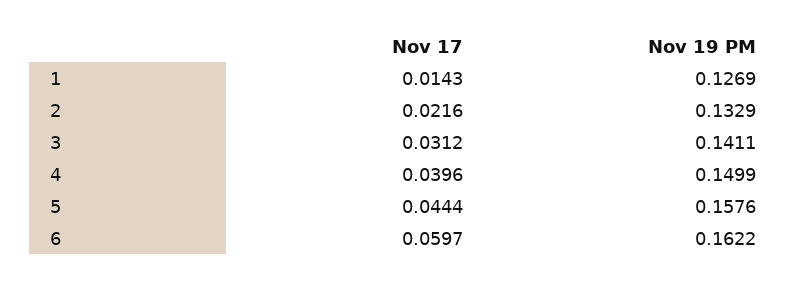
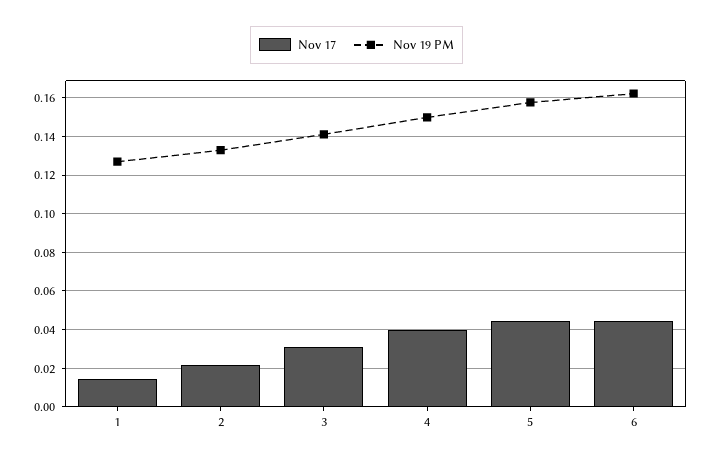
Nov 17, 6: 0.0597 -> 0.045

